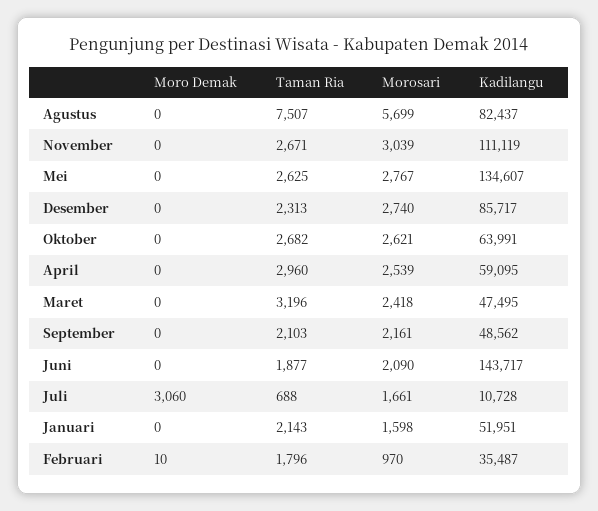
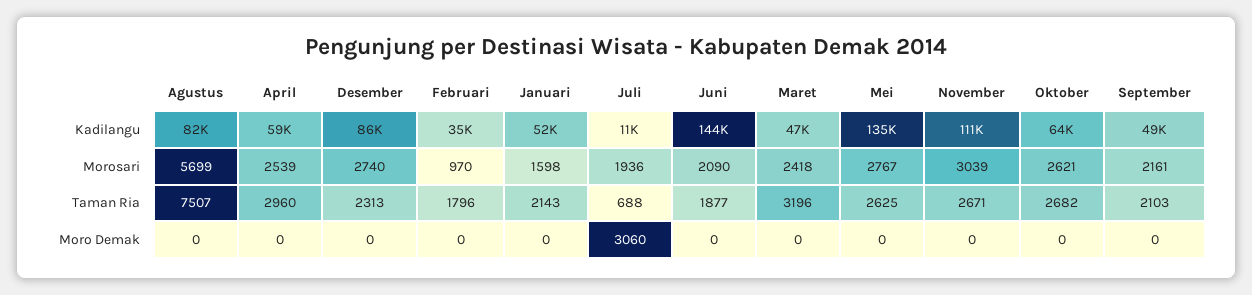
Morosari, Juli: 1661 -> 1936
Moro Demak, Februari: 10 -> 0

